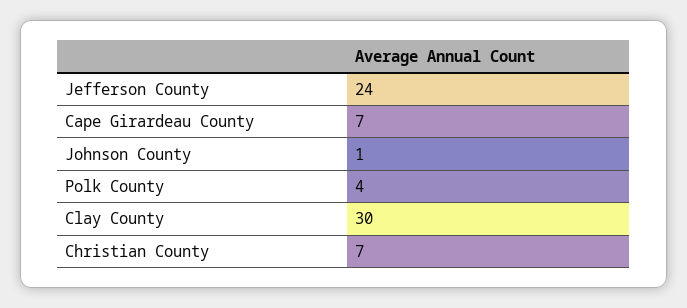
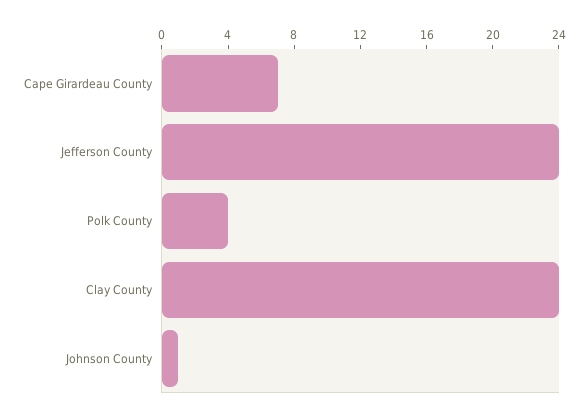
Clay County: 30 -> 24
Christian County: 7 -> none

